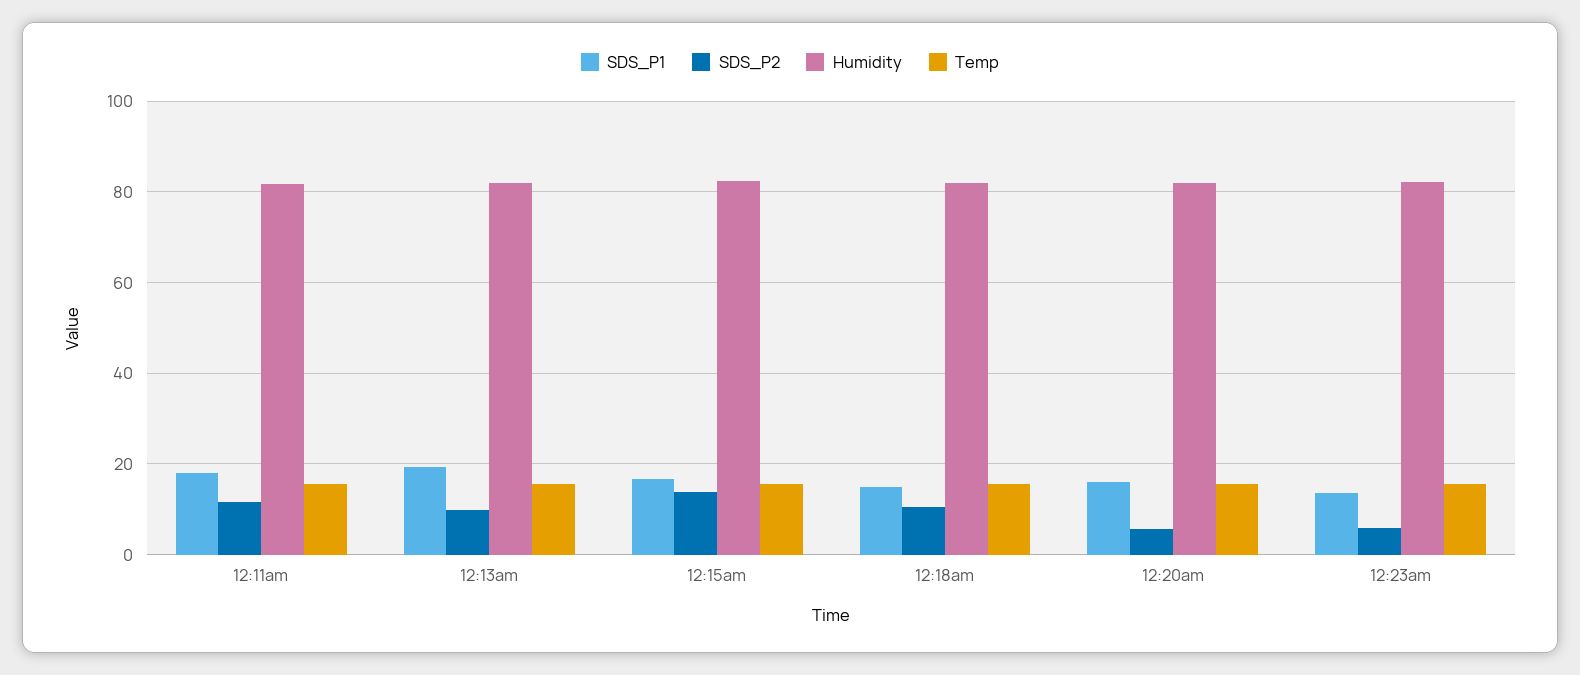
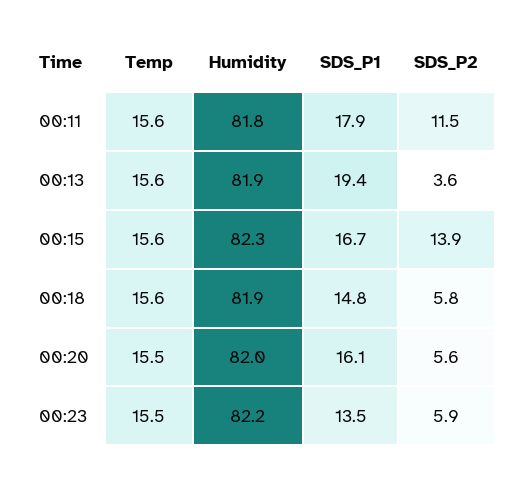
SDS_P2, 12:13am: 10 -> 3.6
SDS_P2, 12:18am: 10 -> 5.8

